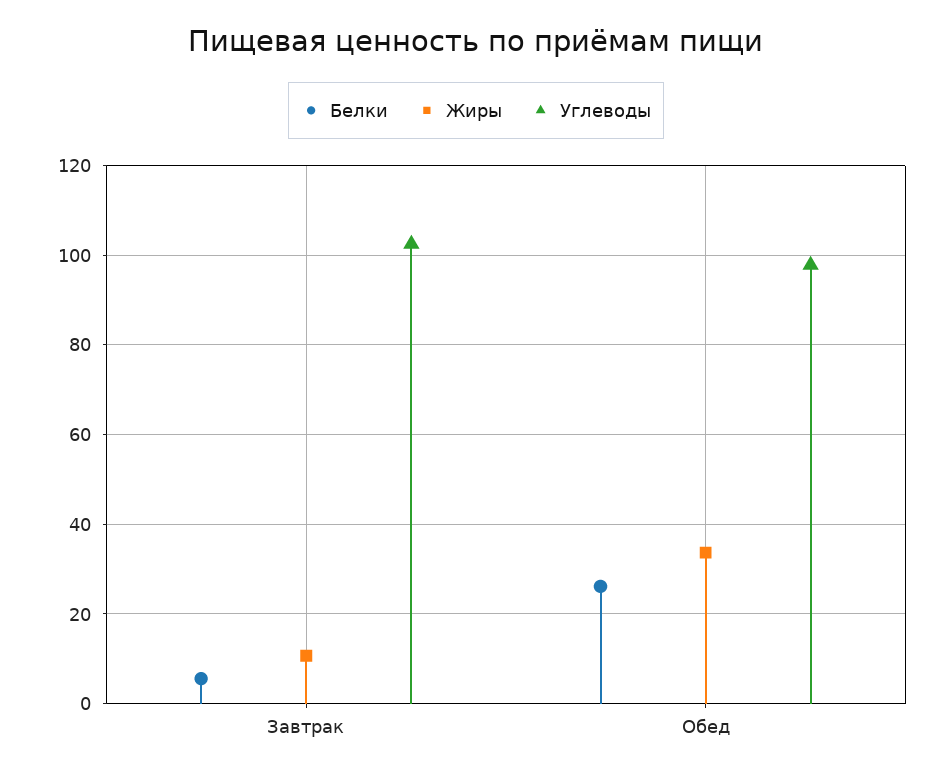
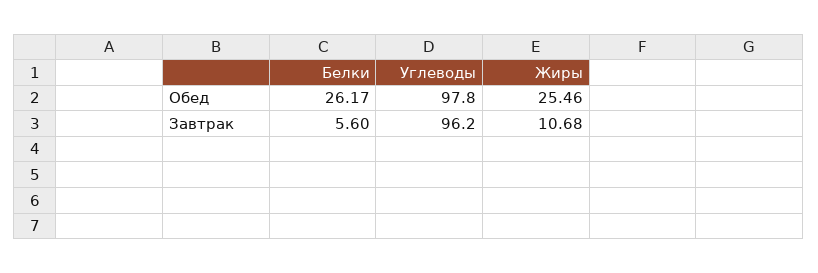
Углеводы, Завтрак: 102 -> 96.2
Жиры, Обед: 34 -> 25.46

